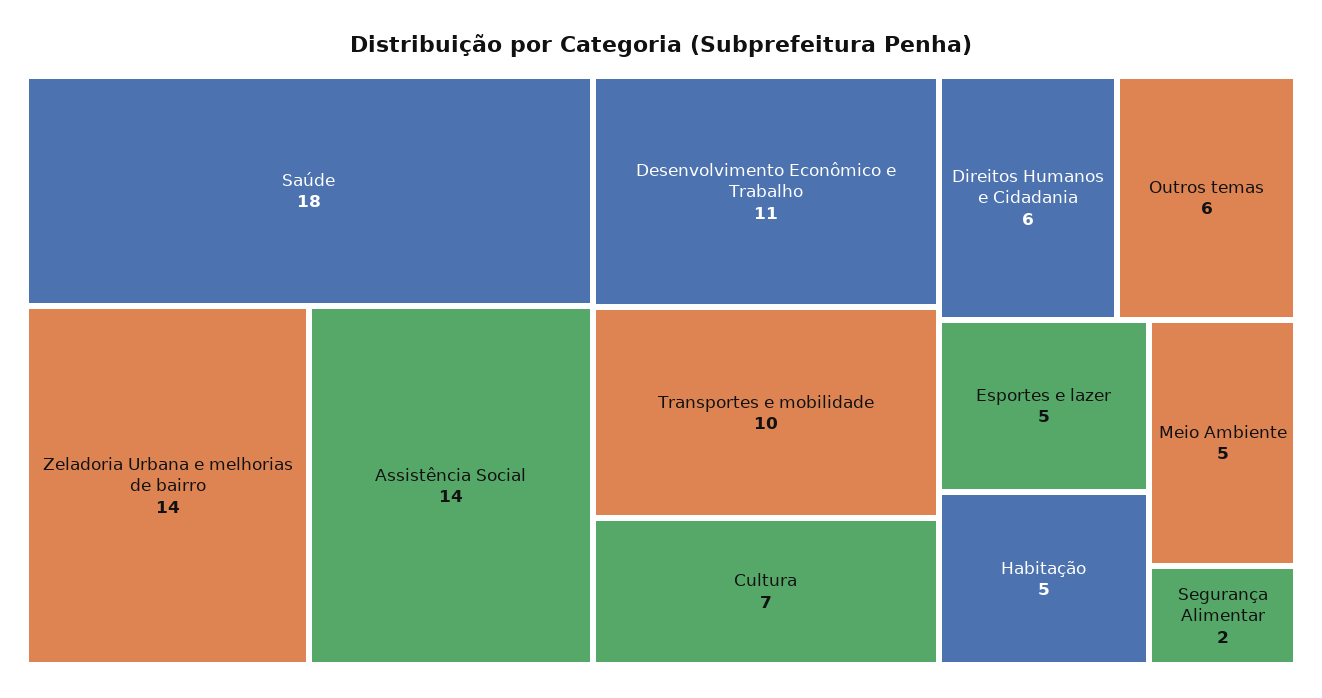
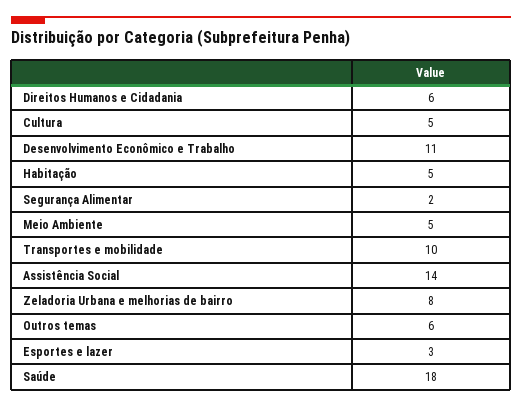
Zeladoria Urbana e melhorias de bairro: 14 -> 8
Cultura: 7 -> 5
Esportes e lazer: 5 -> 3

